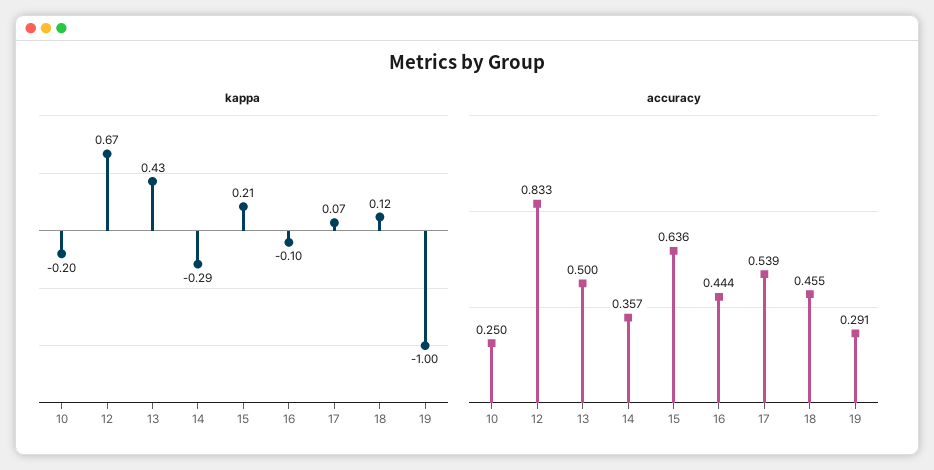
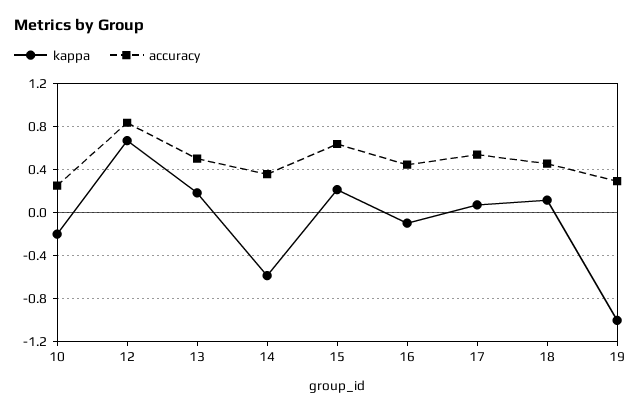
kappa, 13: 0.43 -> 0.2
kappa, 14: -0.29 -> -0.6

